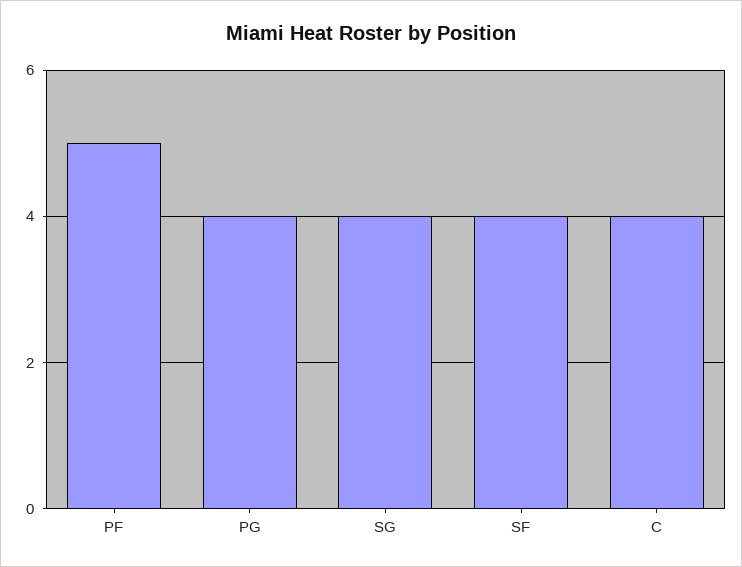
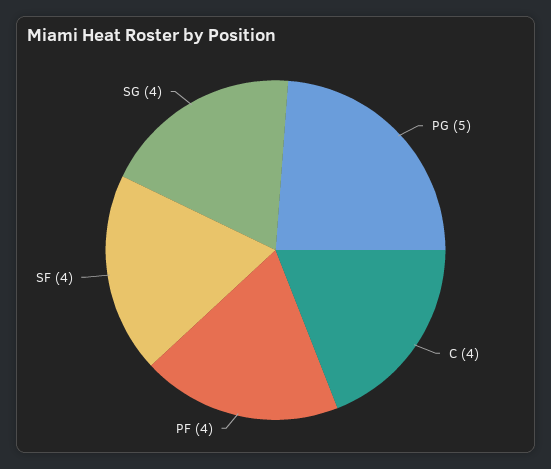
PF: 5 -> 4
PG: 4 -> 5

